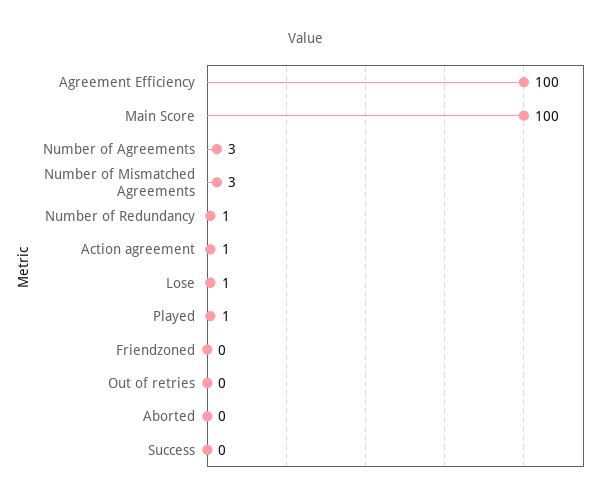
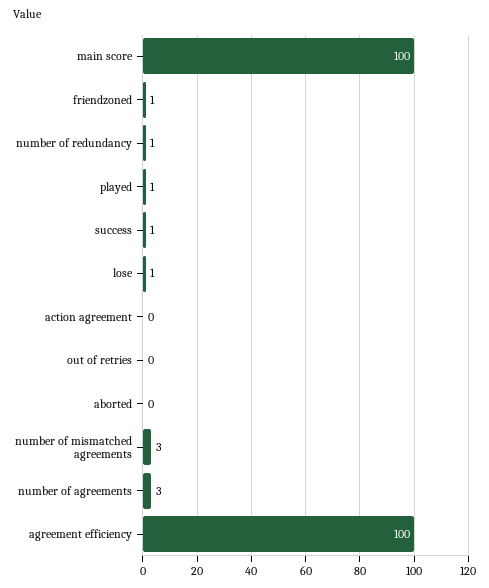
Action agreement: 1 -> 0
Friendzoned: 0 -> 1
Success: 0 -> 1

